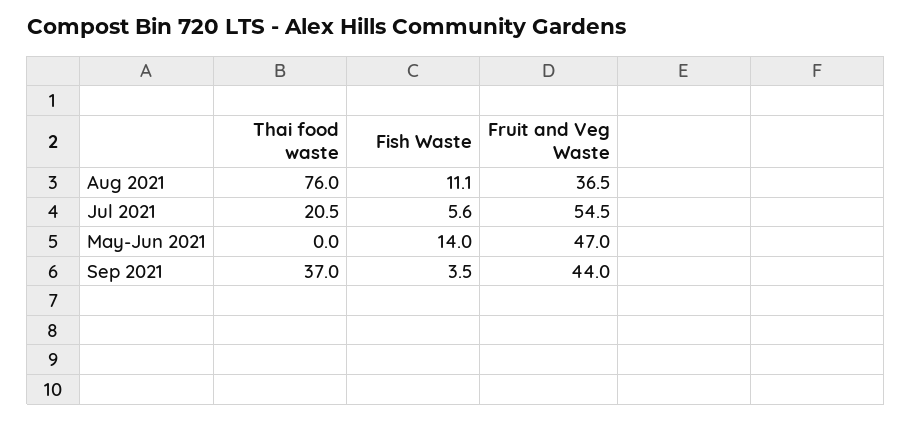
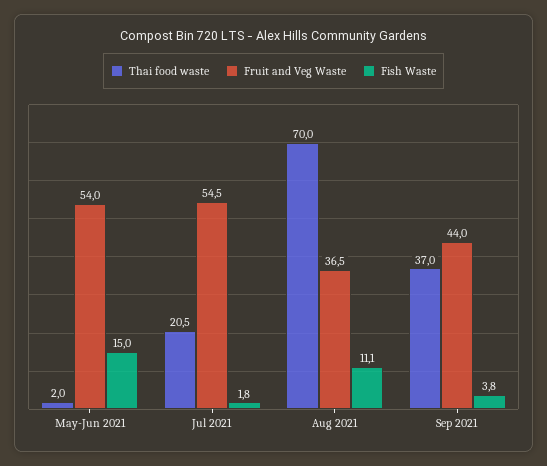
Thai food waste, Aug 2021: 76 -> 70
Fish Waste, Jul 2021: 5.6 -> 1.8
Thai food waste, May-Jun 2021: 0 -> 2
Fish Waste, May-Jun 2021: 14 -> 15
Fruit and Veg Waste, May-Jun 2021: 47 -> 54
Fish Waste, Sep 2021: 3.5 -> 3.8

